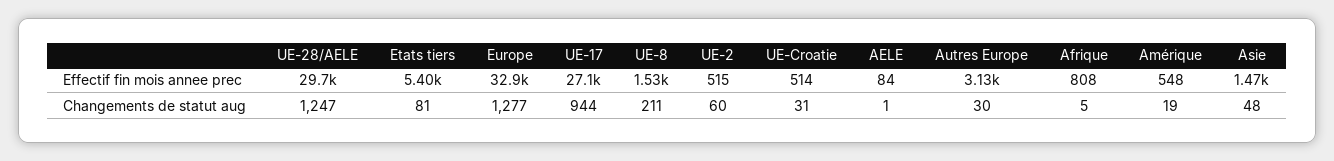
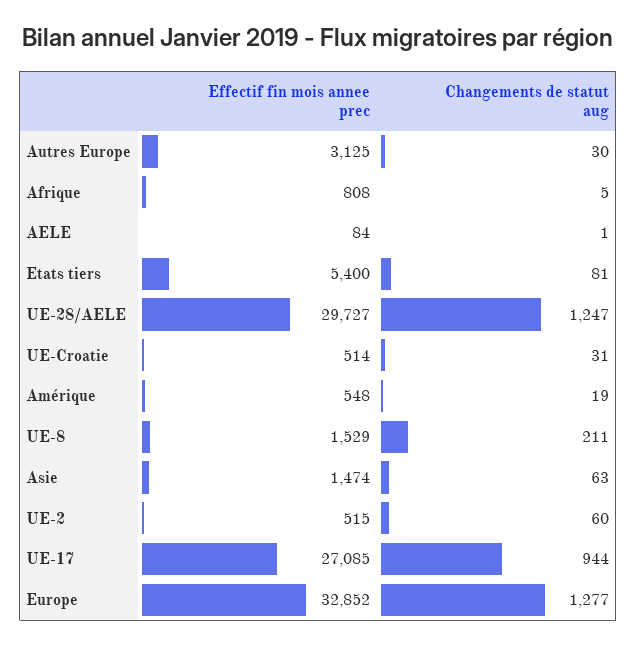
Asie, Changements de statut aug: 48 -> 63

